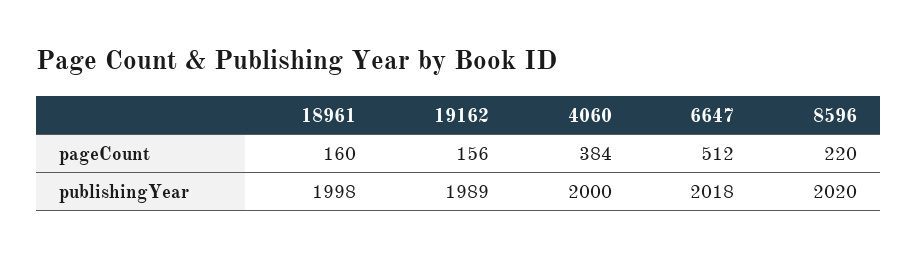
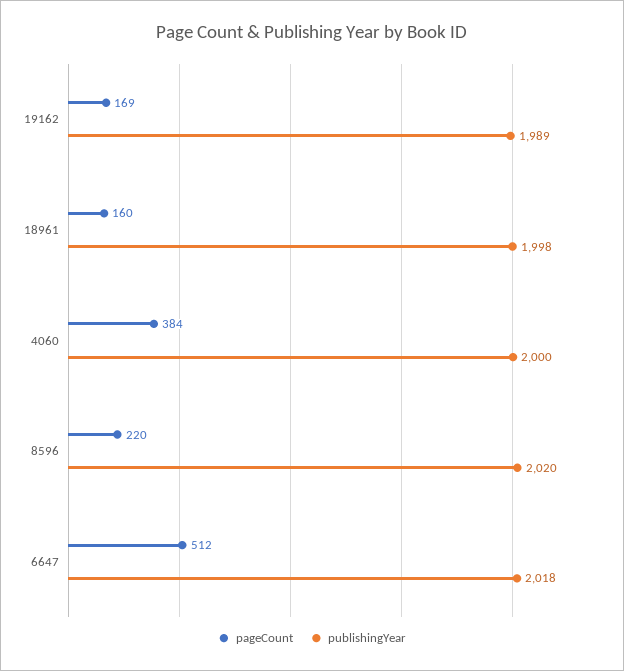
pageCount, 19162: 156 -> 169

